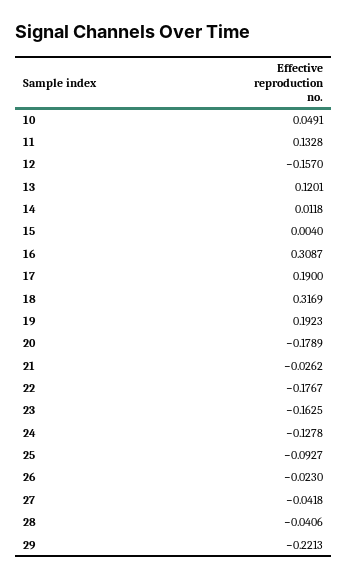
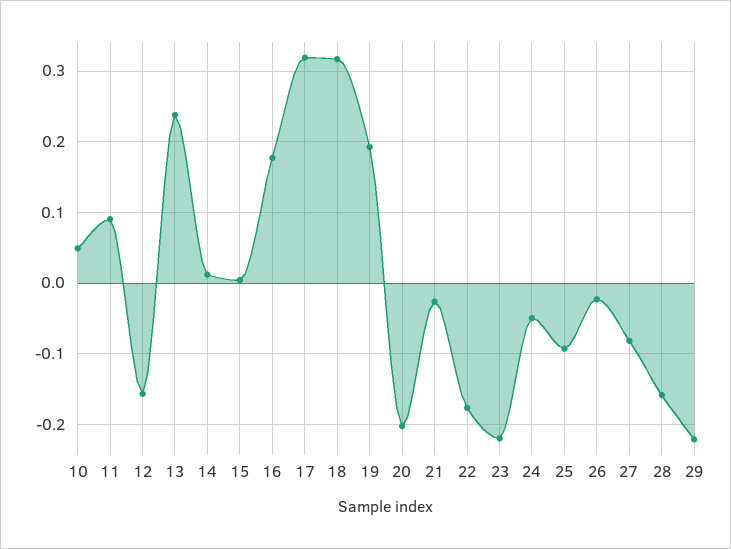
11: 0.1328 -> 0.09
13: 0.1201 -> 0.24
16: 0.3087 -> 0.18
17: 0.19 -> 0.32
20: -0.1789 -> -0.2
23: -0.1625 -> -0.22
24: -0.1278 -> -0.05
27: -0.0418 -> -0.08
28: -0.0406 -> -0.16

